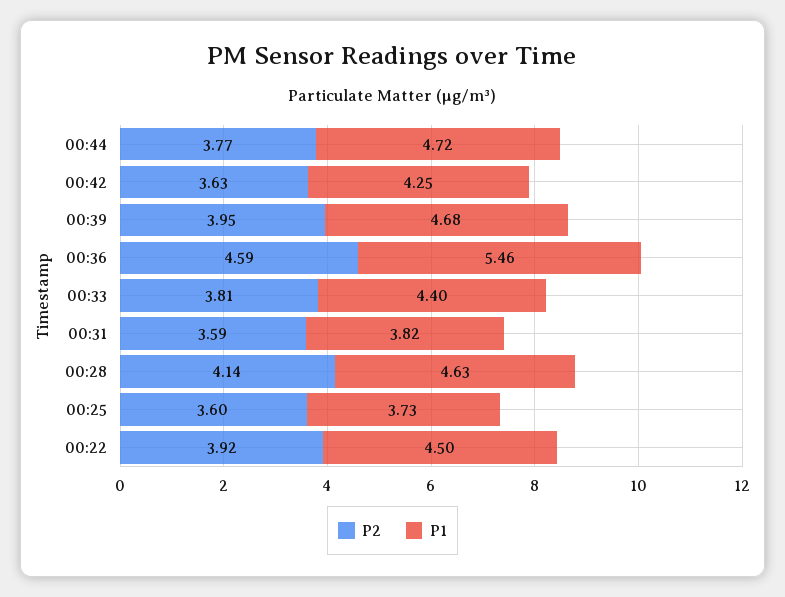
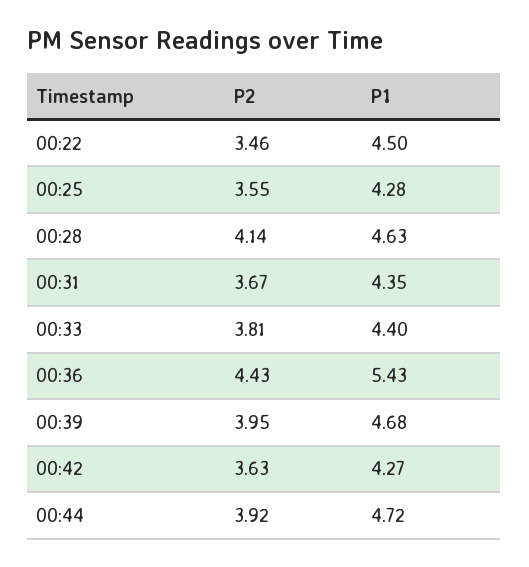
P2, 00:44: 3.77 -> 3.92
P1, 00:42: 4.25 -> 4.27
P2, 00:36: 4.59 -> 4.43
P1, 00:36: 5.46 -> 5.43
P2, 00:31: 3.59 -> 3.67
P1, 00:31: 3.82 -> 4.35
P2, 00:25: 3.6 -> 3.55
P1, 00:25: 3.73 -> 4.28
P2, 00:22: 3.92 -> 3.46

